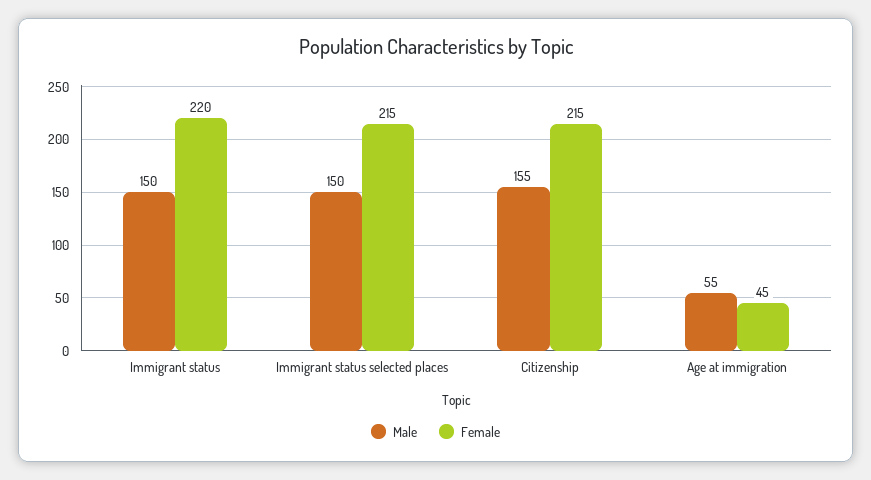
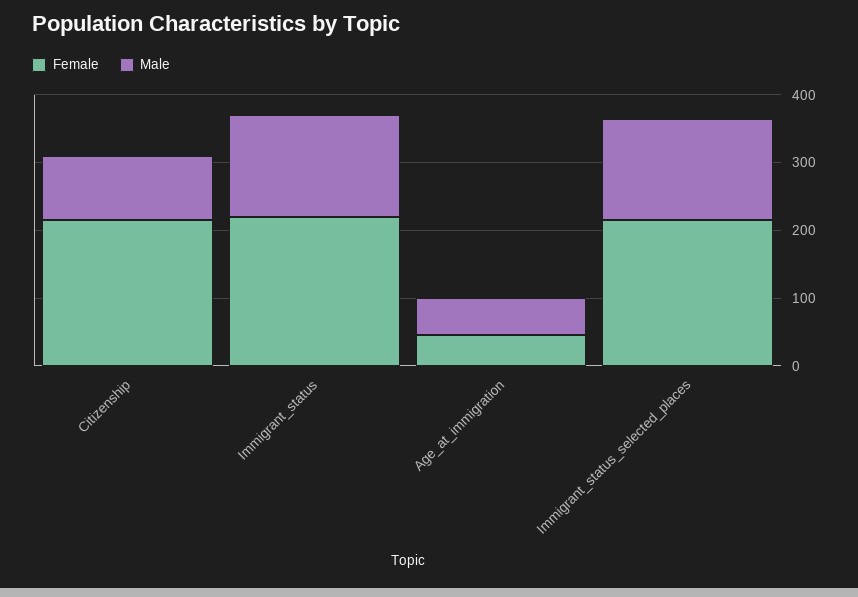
Male, Citizenship: 155 -> 100

